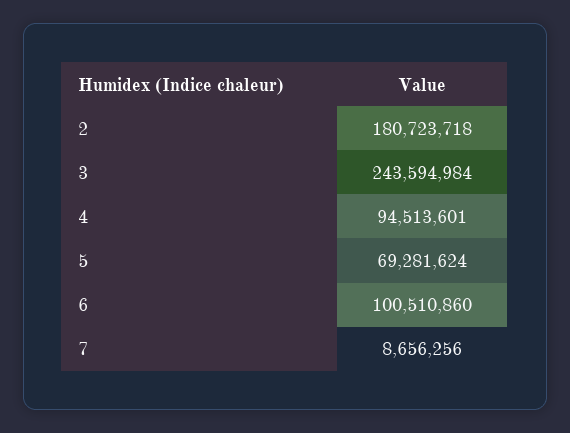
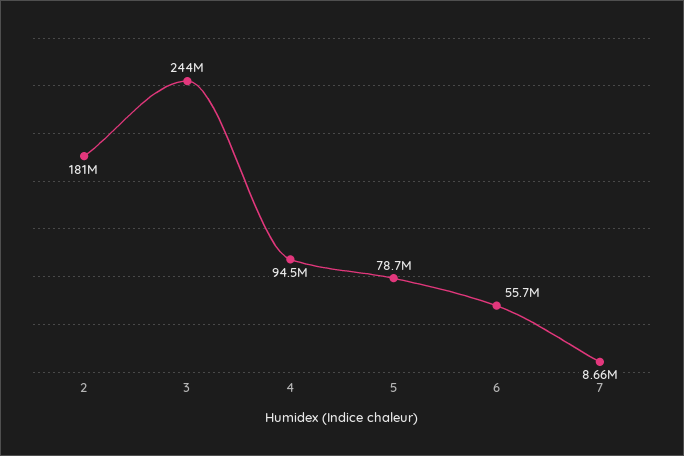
5: 69281624 -> 78700000
6: 100510860 -> 55700000

